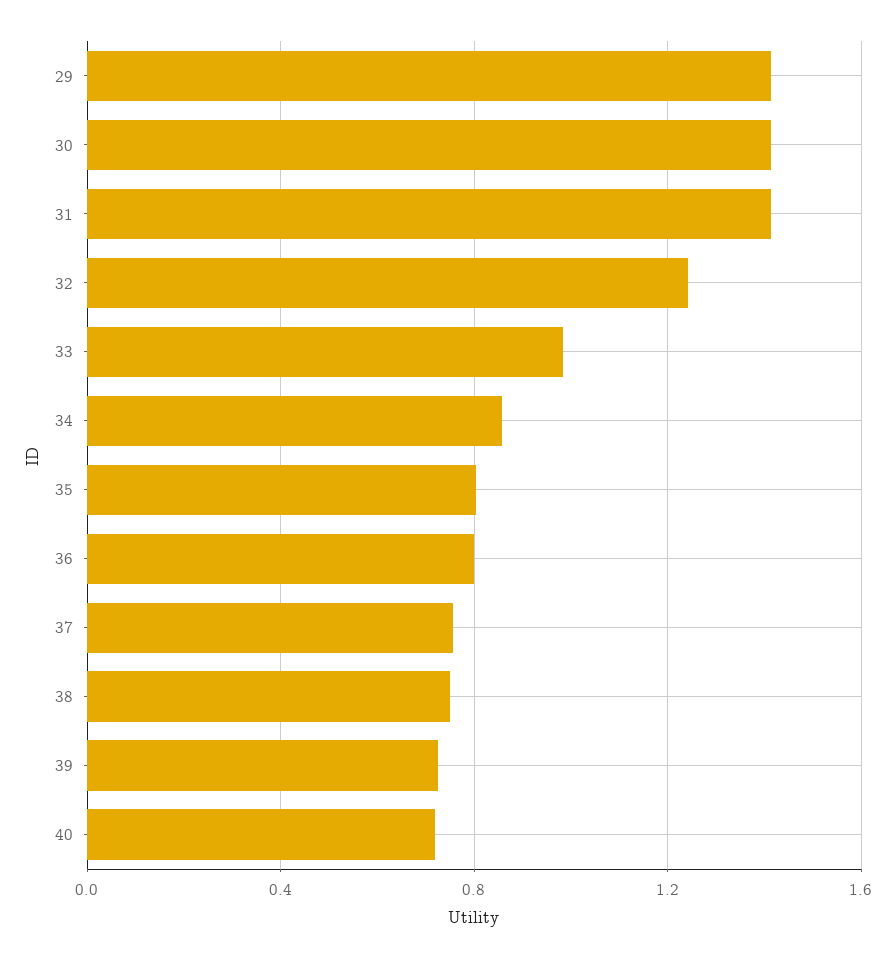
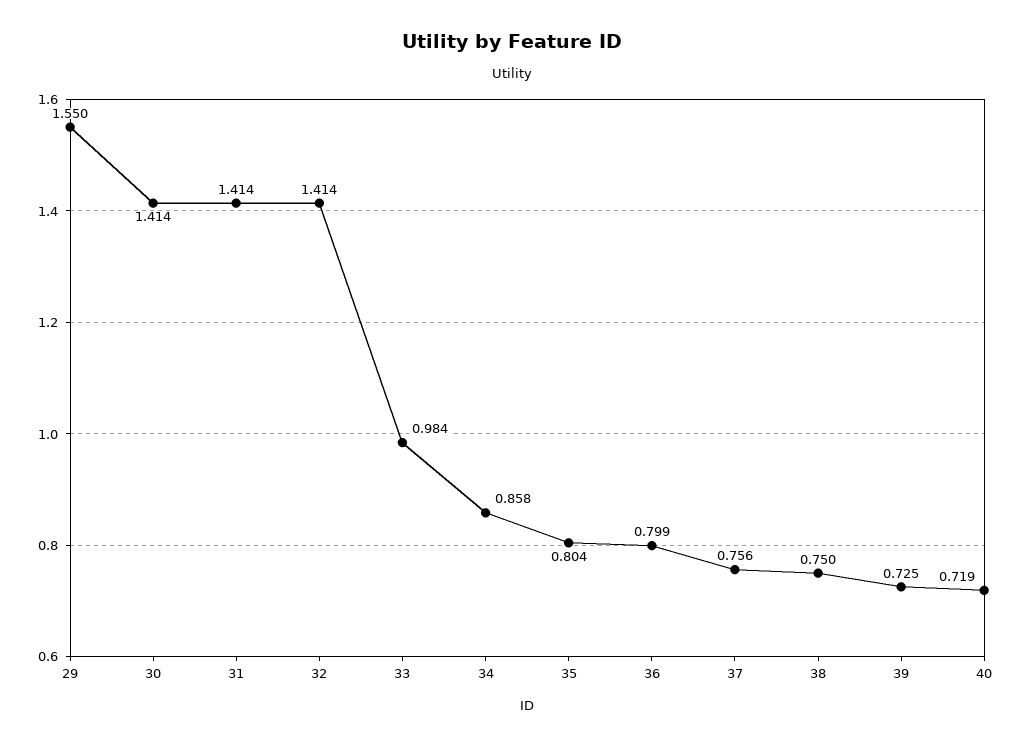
29: 1.4 -> 1.55
32: 1.25 -> 1.414

